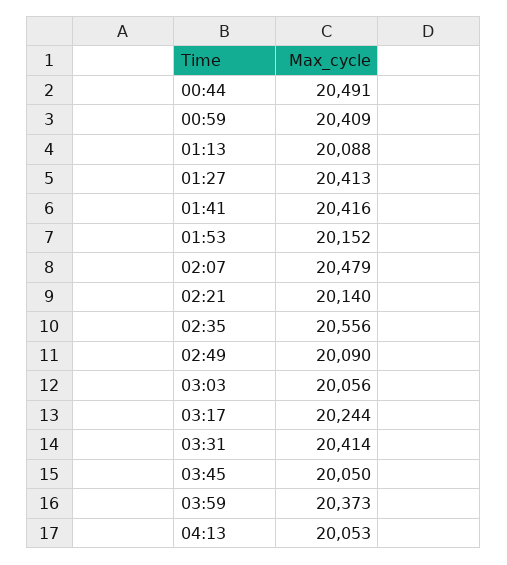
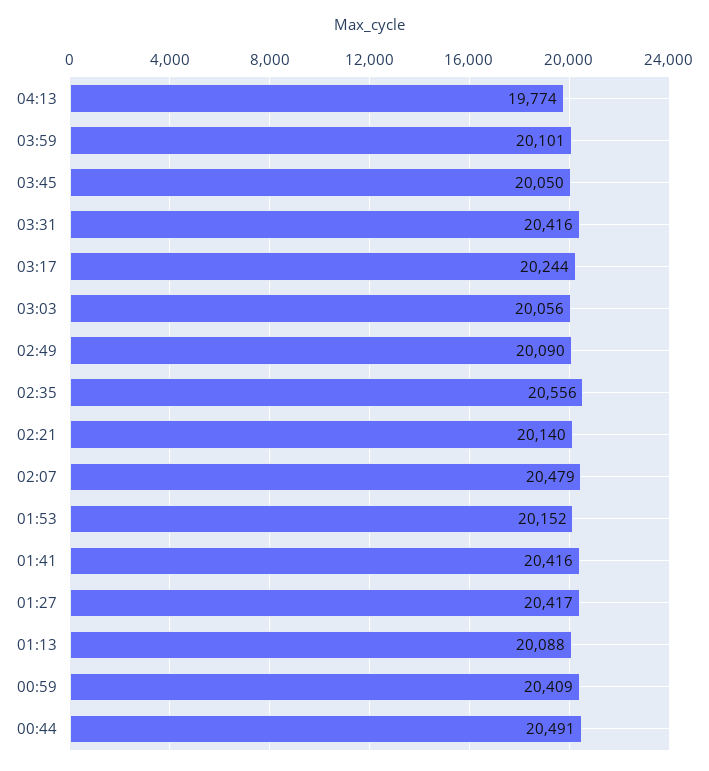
01:27: 20413 -> 20417
03:31: 20414 -> 20416
03:59: 20373 -> 20101
04:13: 20053 -> 19774

